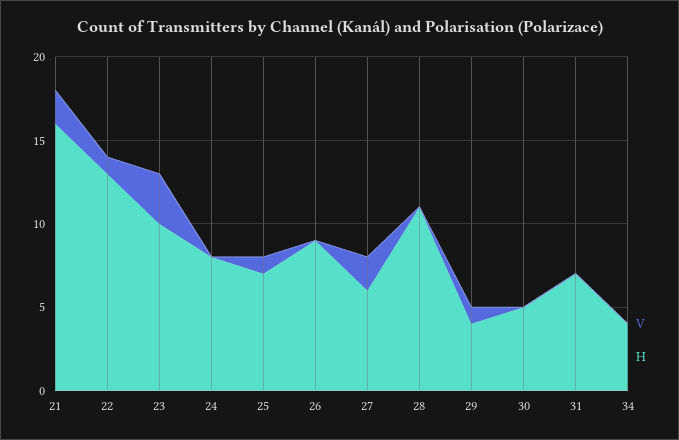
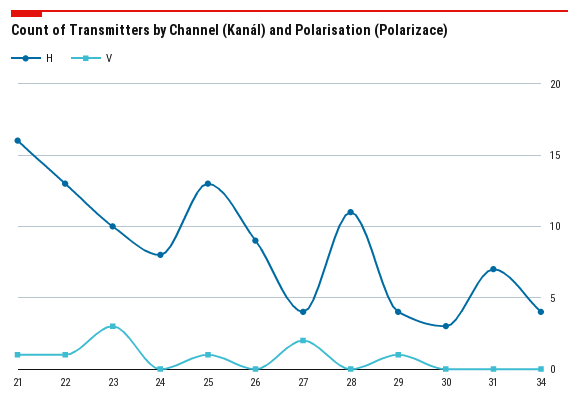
V, 21: 2 -> 1
H, 25: 7 -> 13
H, 27: 6 -> 4
H, 30: 5 -> 3

